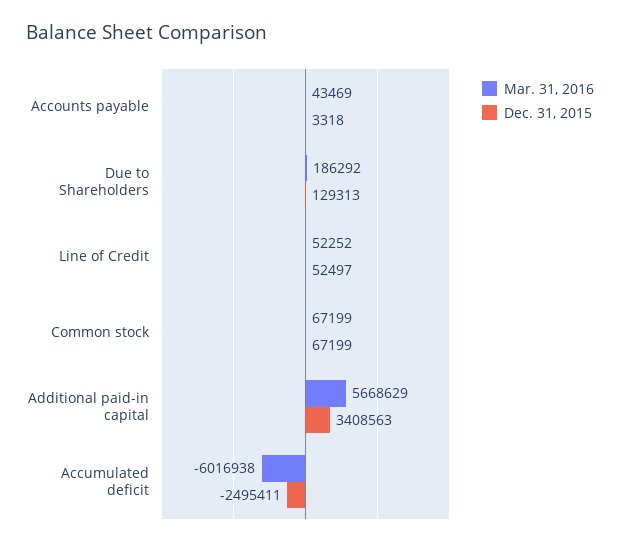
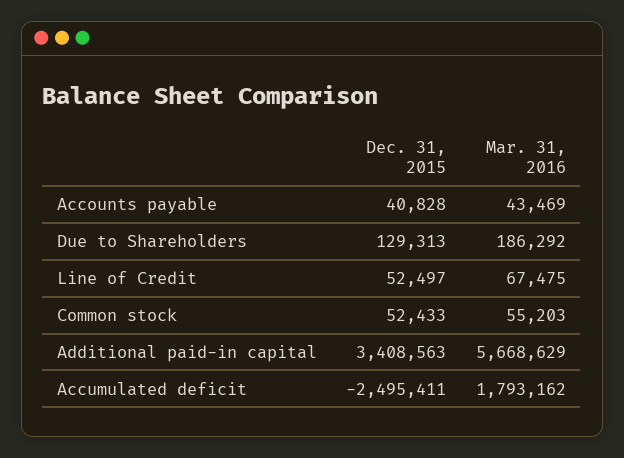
Dec. 31, 2015, Accounts payable: 3318 -> 40828
Mar. 31, 2016, Line of Credit: 52252 -> 67475
Mar. 31, 2016, Common stock: 67199 -> 55203
Dec. 31, 2015, Common stock: 67199 -> 52433
Mar. 31, 2016, Accumulated deficit: -6016938 -> 1793162

